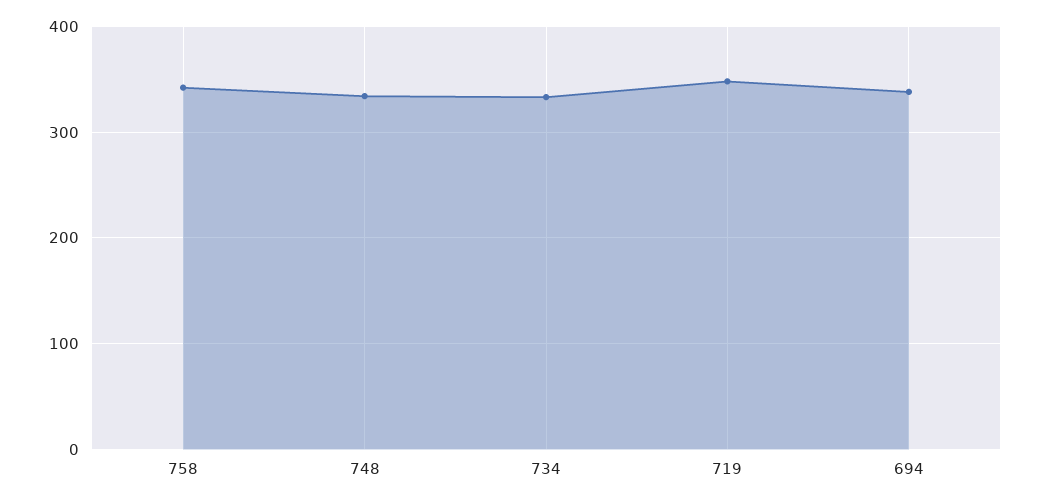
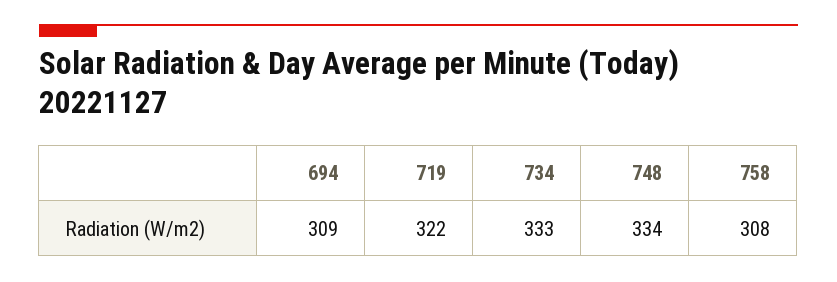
758: 340 -> 308
719: 350 -> 322
694: 340 -> 309

